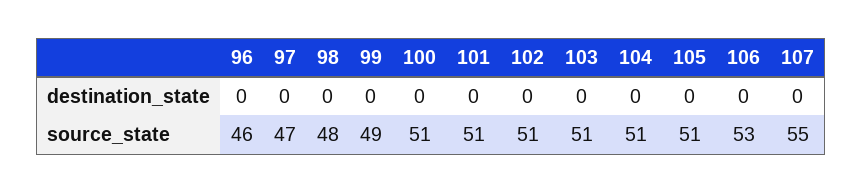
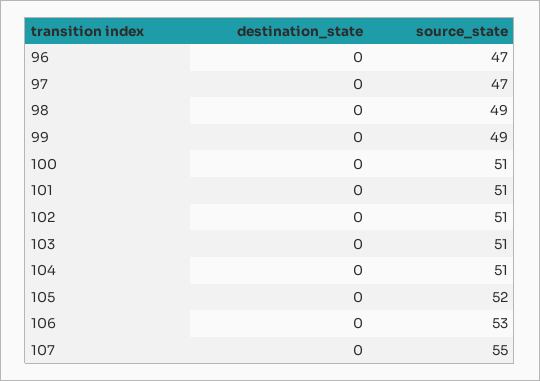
96, source_state: 46 -> 47
98, source_state: 48 -> 49
105, source_state: 51 -> 52

